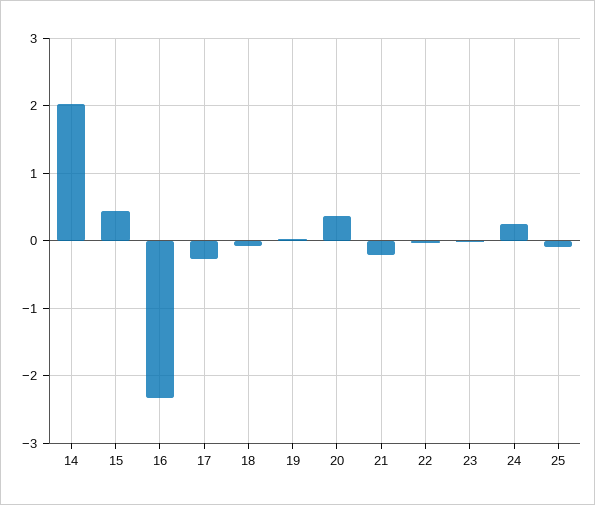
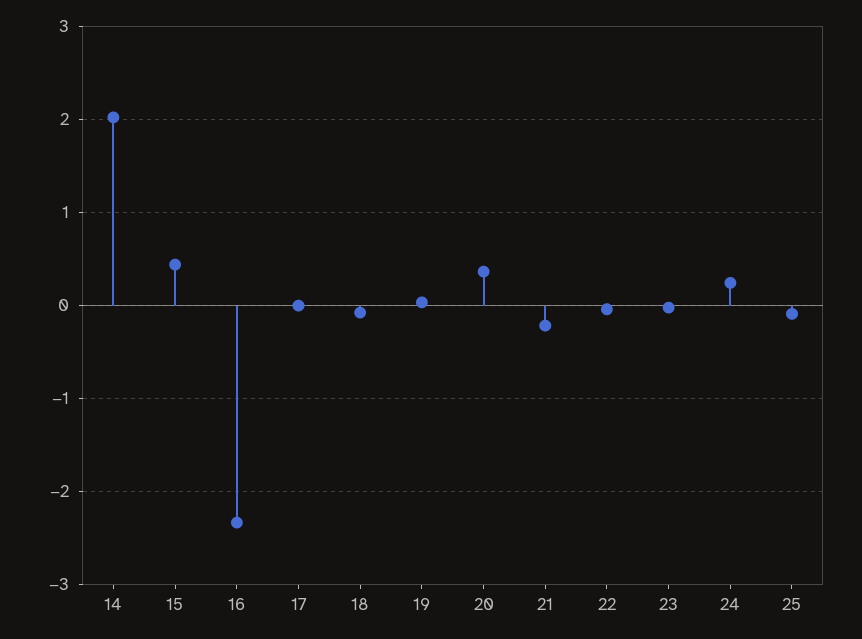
17: -0.3 -> 0

